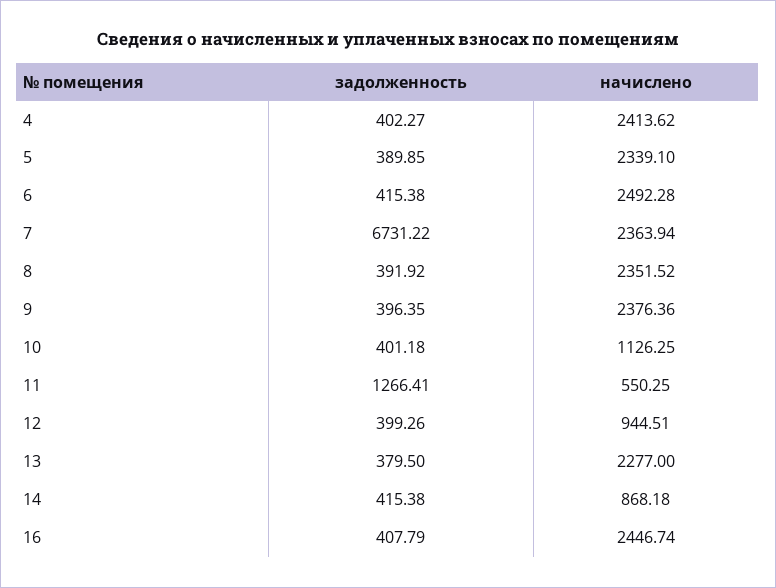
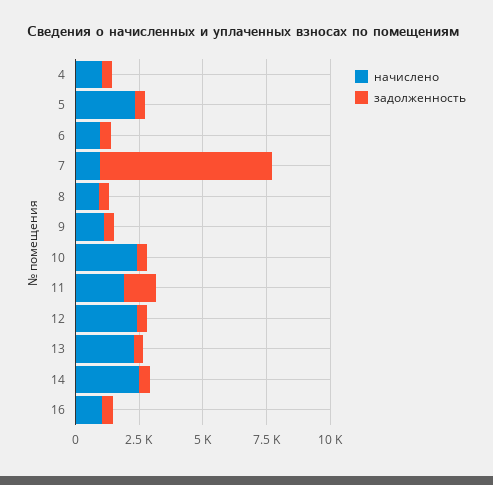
начислено, 4: 2413.62 -> 1000
начислено, 6: 2492.28 -> 1000
начислено, 7: 2363.94 -> 1000
начислено, 8: 2351.52 -> 1000
начислено, 9: 2376.36 -> 1000
начислено, 10: 1126.25 -> 2500
начислено, 11: 550.25 -> 2000
начислено, 12: 944.51 -> 2500
начислено, 14: 868.18 -> 2500
начислено, 16: 2446.74 -> 1000

